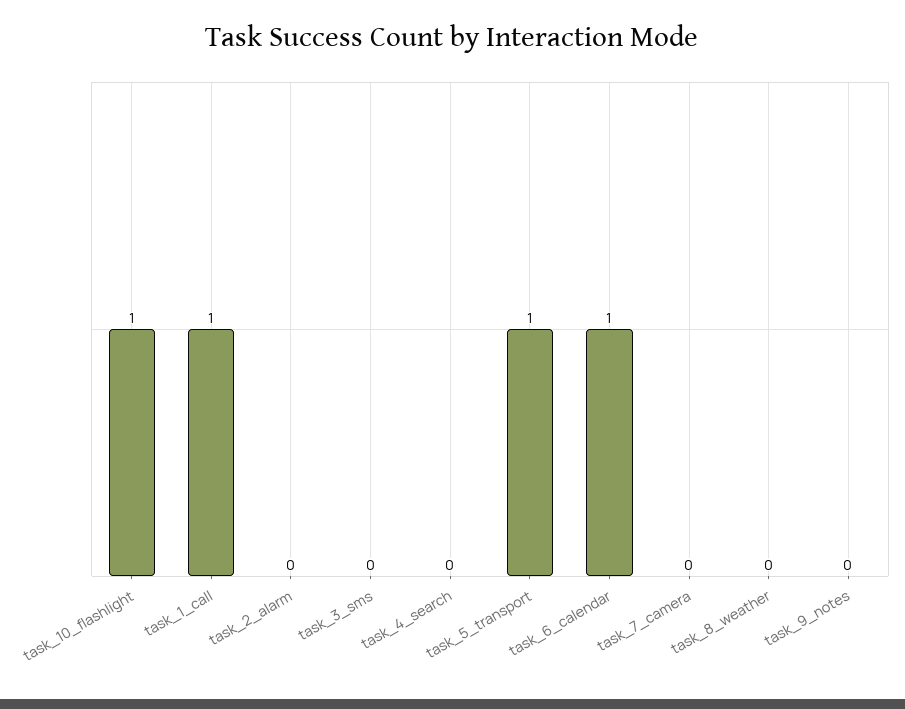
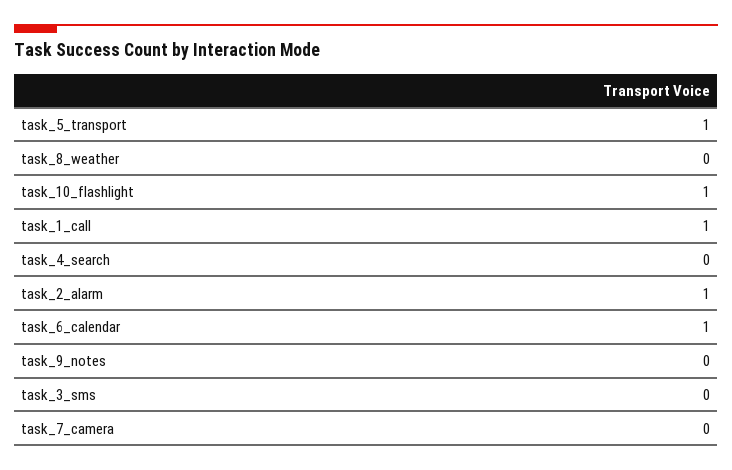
task_2_alarm: 0 -> 1

